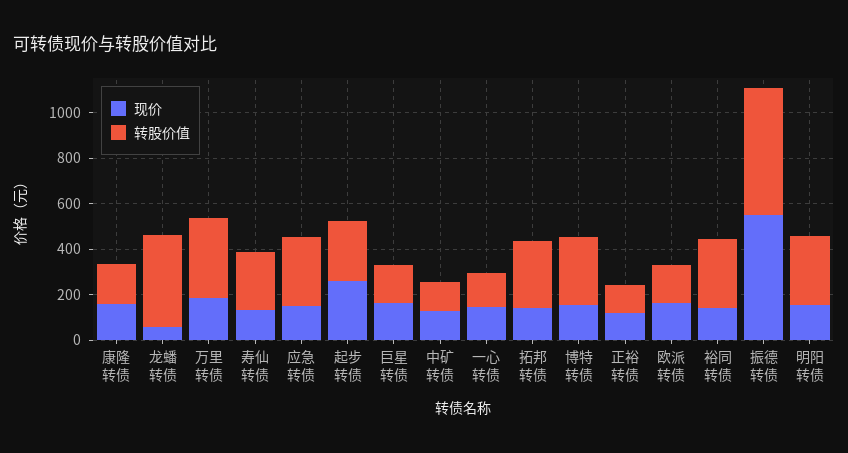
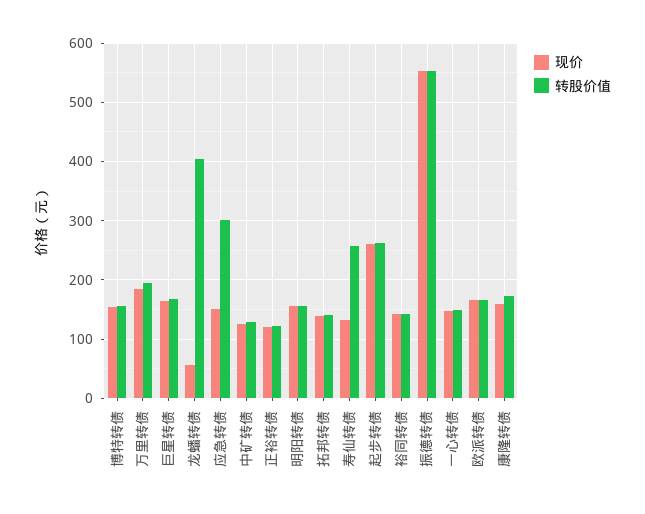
转股价值, 万里转债: 350 -> 200
转股价值, 拓邦转债: 300 -> 140
转股价值, 博特转债: 300 -> 160
转股价值, 裕同转债: 300 -> 140
转股价值, 明阳转债: 300 -> 160

